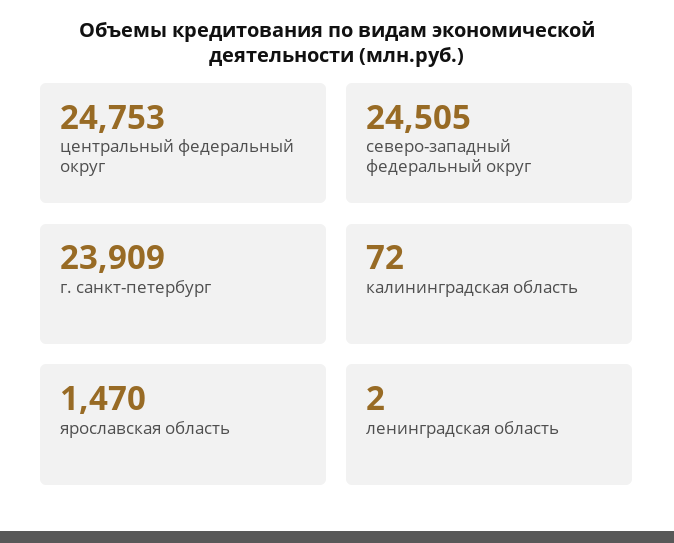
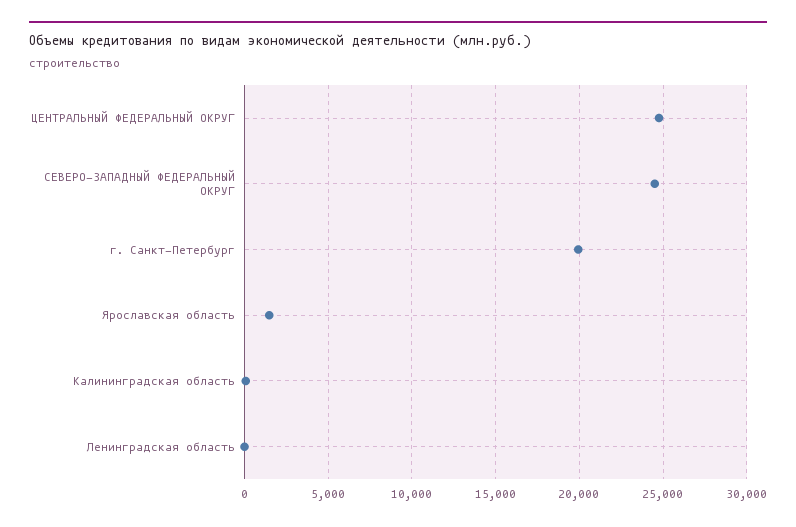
г. санкт-петербург: 23909 -> 20000

